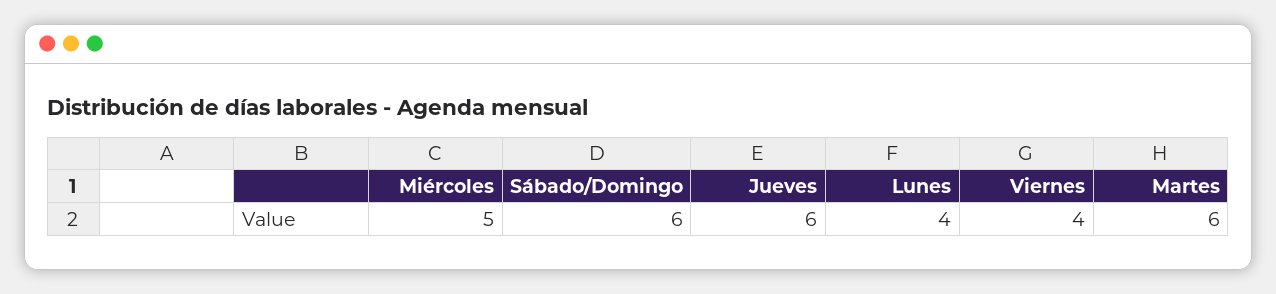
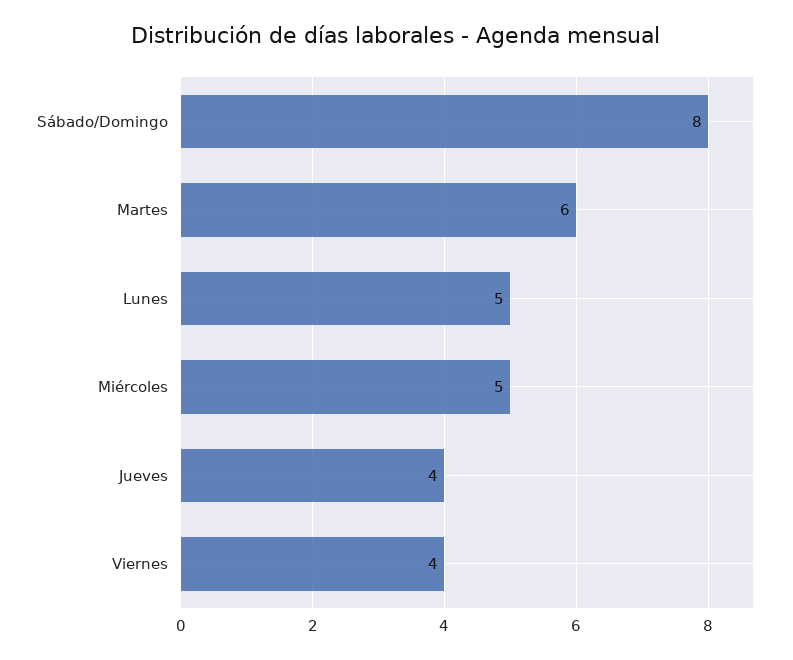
Sábado/Domingo: 6 -> 8
Jueves: 6 -> 4
Lunes: 4 -> 5

